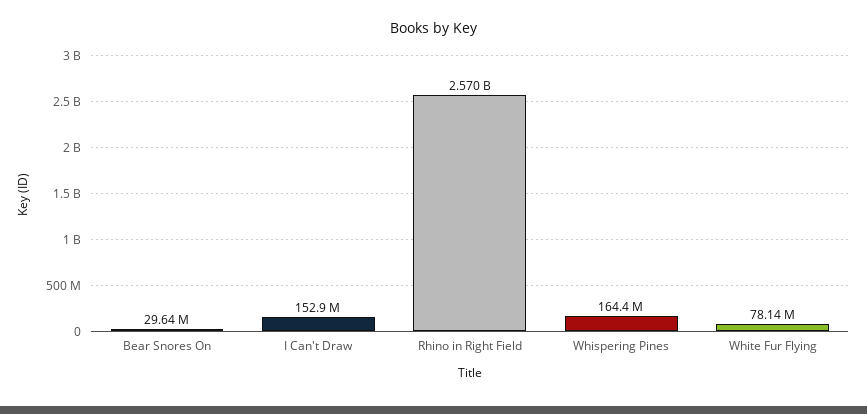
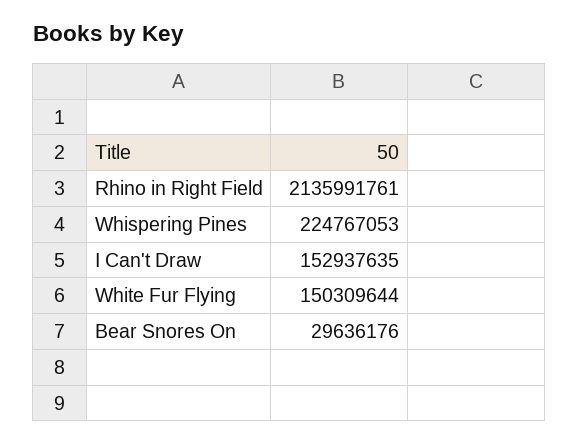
Rhino in Right Field: 2570000000 -> 2135991761
Whispering Pines: 164400000 -> 224767053
White Fur Flying: 78140000 -> 150309644

